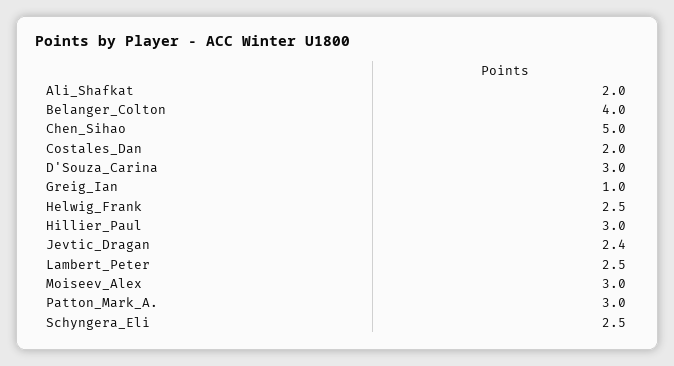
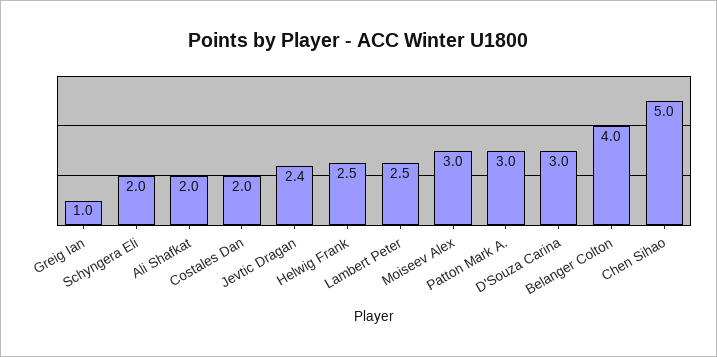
Hillier_Paul: 3 -> none
Schyngera_Eli: 2.5 -> 2

